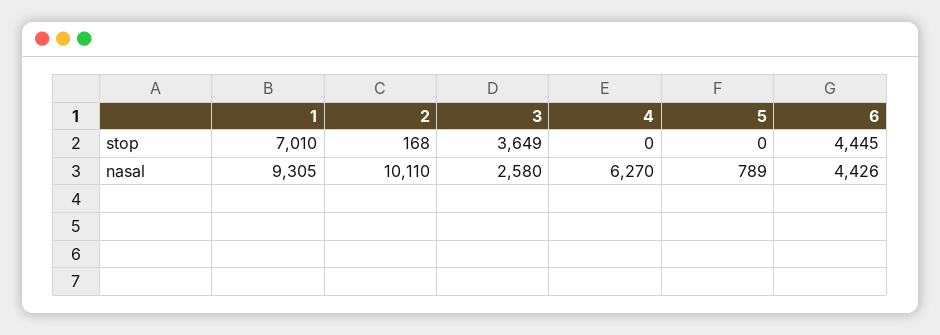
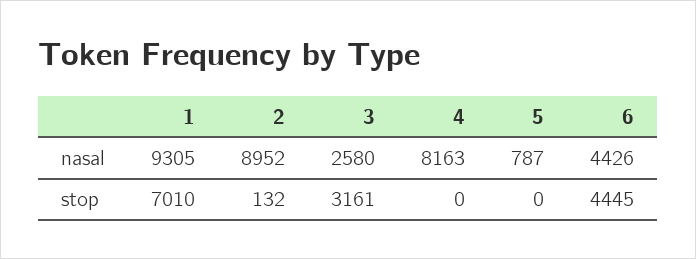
2, stop: 168 -> 132
3, stop: 3649 -> 3161
2, nasal: 10110 -> 8952
4, nasal: 6270 -> 8163
5, nasal: 789 -> 787

